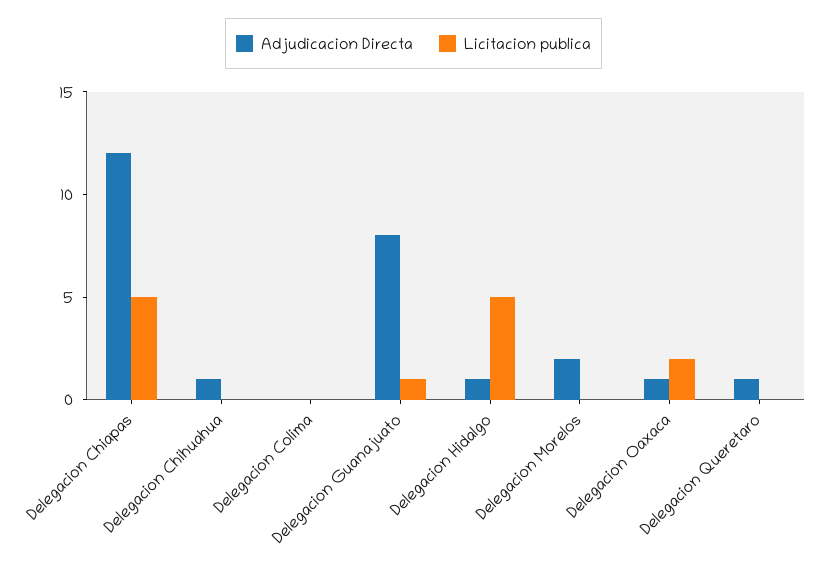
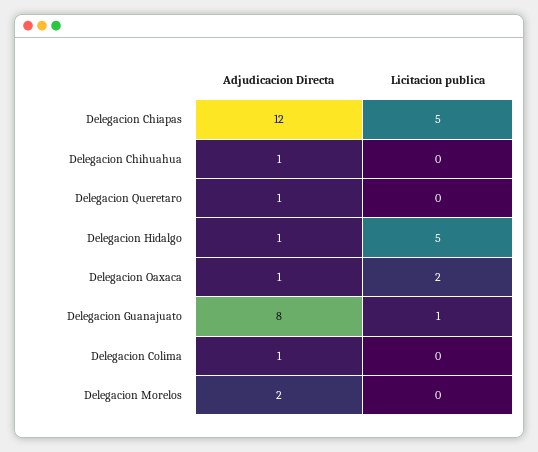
Adjudicacion Directa, Delegacion Colima: 0 -> 1

